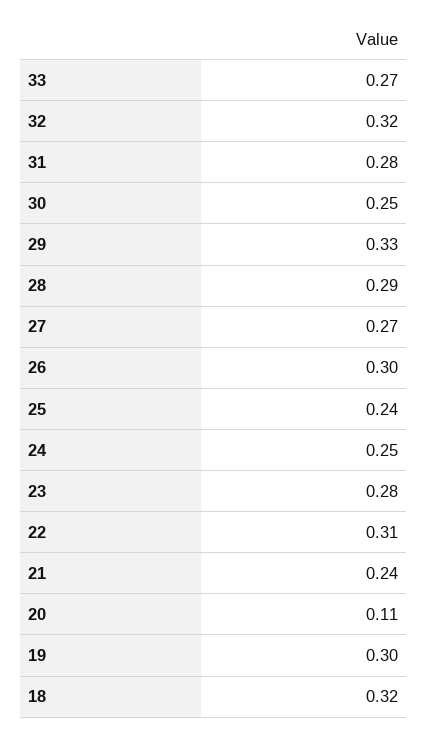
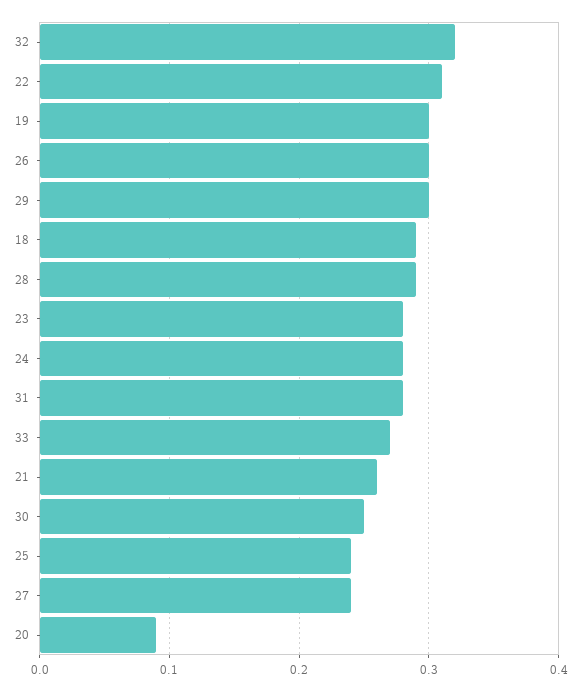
29: 0.33 -> 0.3
27: 0.27 -> 0.24
24: 0.25 -> 0.28
21: 0.24 -> 0.26
20: 0.11 -> 0.09
18: 0.32 -> 0.29

